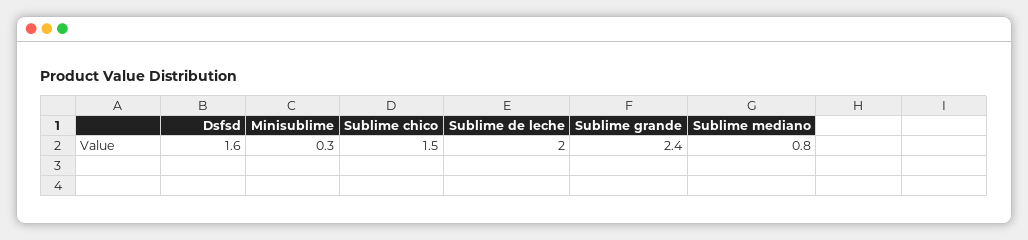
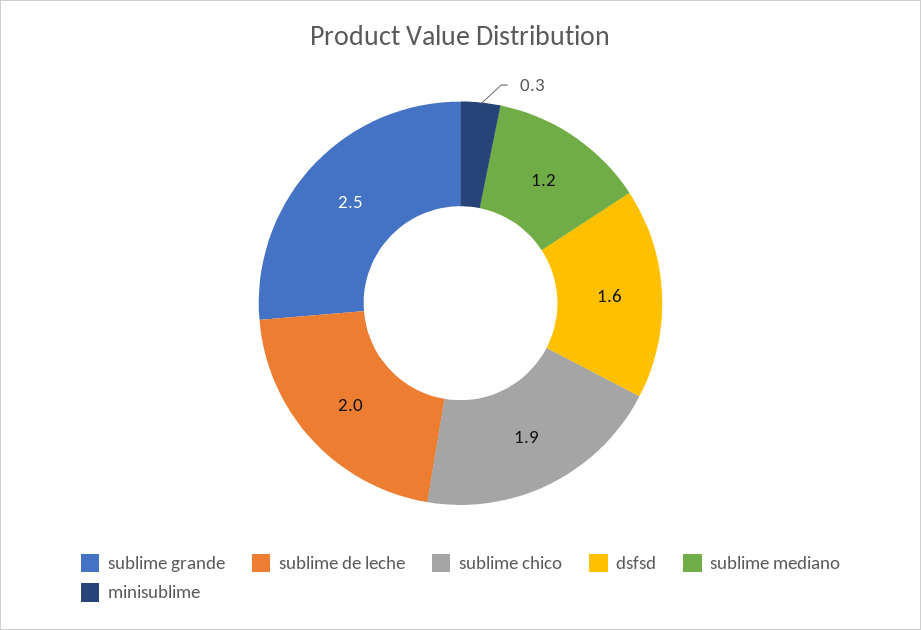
Sublime chico: 1.5 -> 1.9
Sublime grande: 2.4 -> 2.5
Sublime mediano: 0.8 -> 1.2

